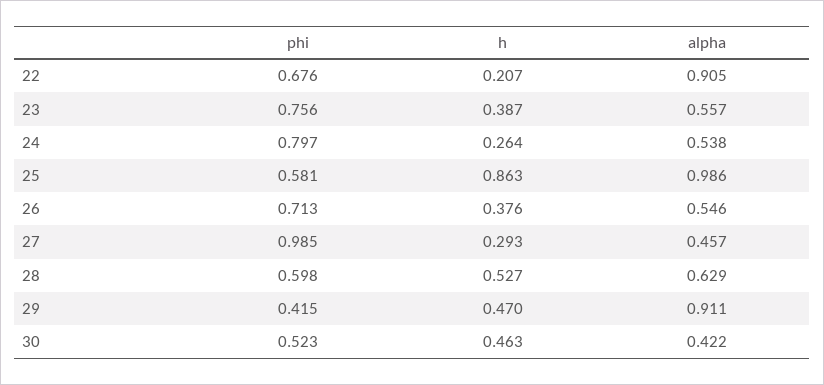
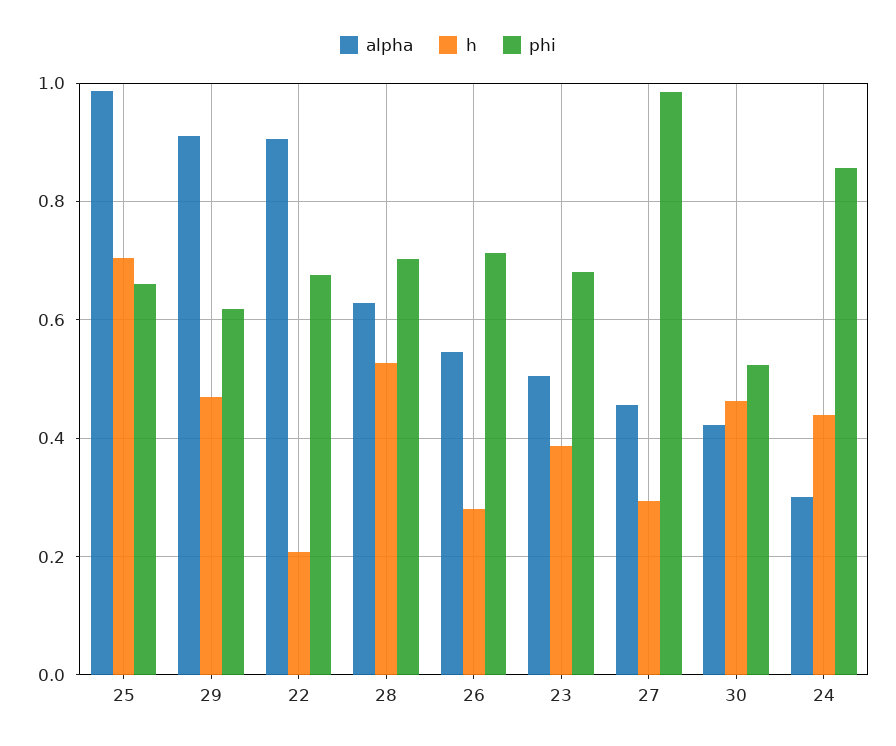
phi, 23: 0.756 -> 0.68
alpha, 23: 0.557 -> 0.5
phi, 24: 0.797 -> 0.86
h, 24: 0.264 -> 0.44
alpha, 24: 0.538 -> 0.3
phi, 25: 0.581 -> 0.66
h, 25: 0.863 -> 0.7
h, 26: 0.376 -> 0.28
phi, 28: 0.598 -> 0.7
phi, 29: 0.415 -> 0.62

